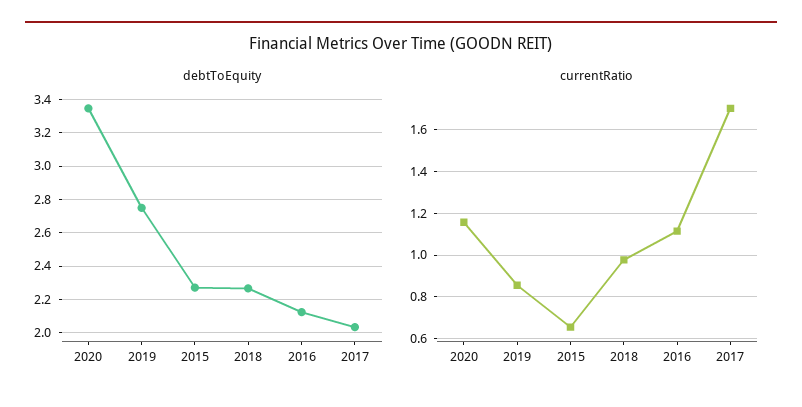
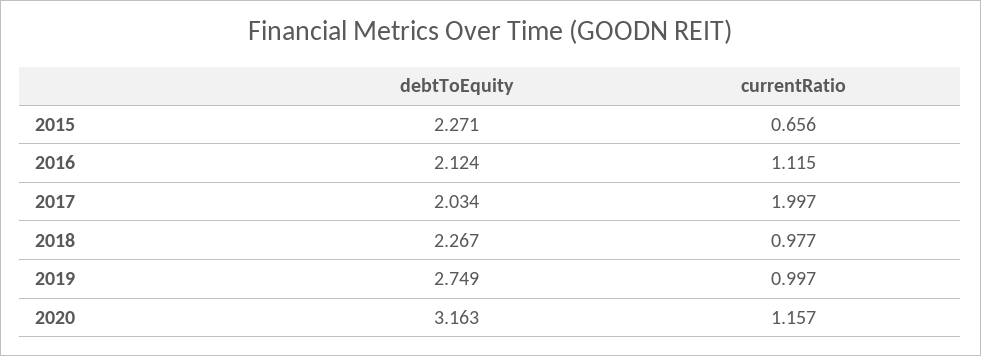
debtToEquity, 2020: 3.35 -> 3.163
currentRatio, 2019: 0.85 -> 0.997
currentRatio, 2017: 1.7 -> 1.997

